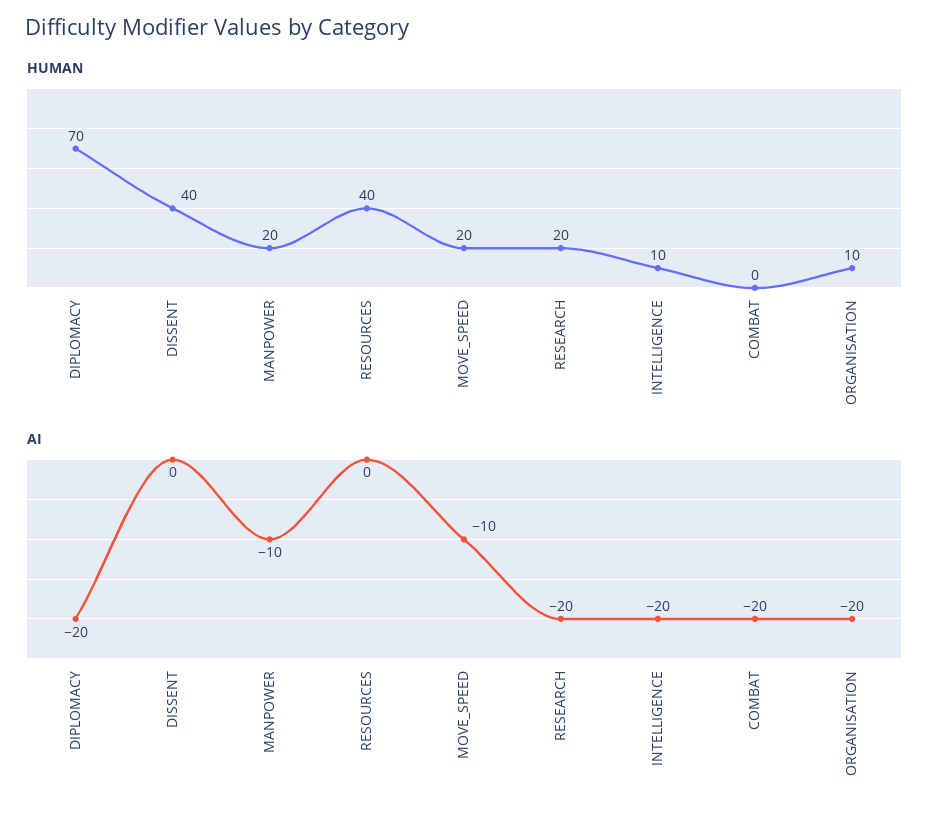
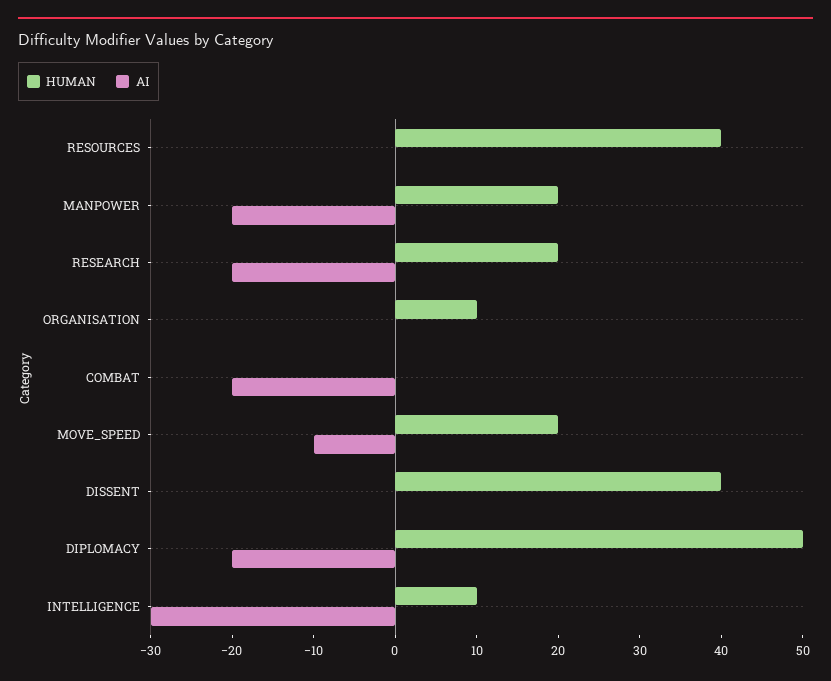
HUMAN, DIPLOMACY: 70 -> 50
AI, MANPOWER: -10 -> -20
AI, INTELLIGENCE: -20 -> -30
AI, ORGANISATION: -20 -> 0

